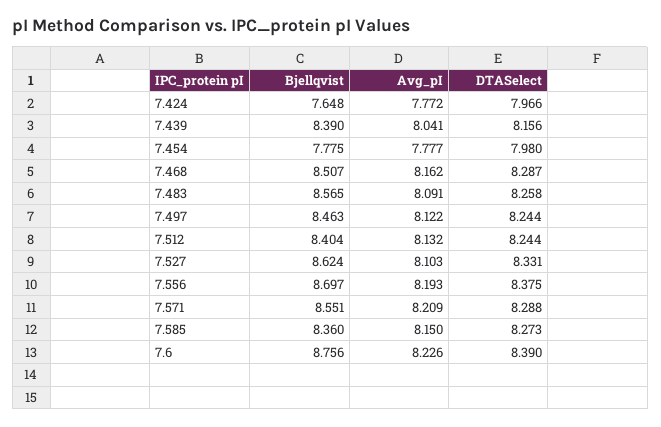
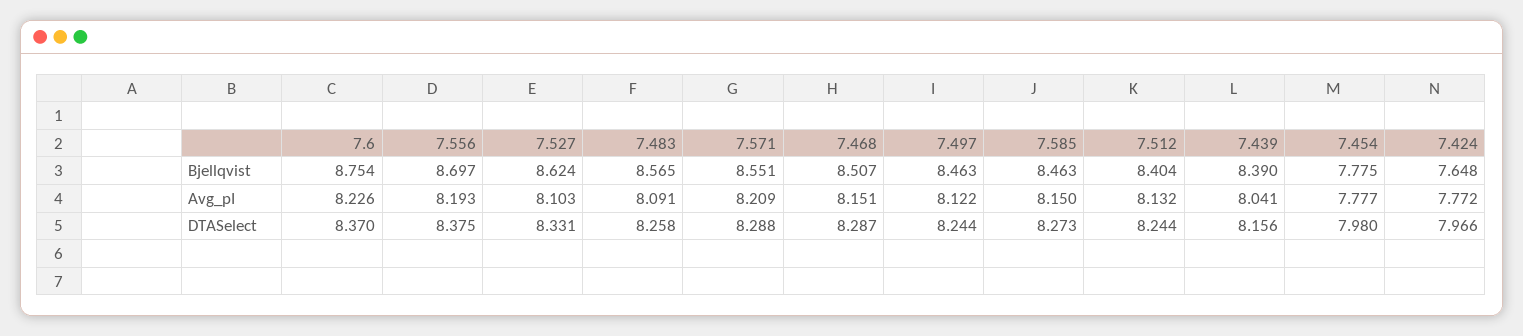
Avg_pI, 7.468: 8.162 -> 8.151
Bjellqvist, 7.585: 8.36 -> 8.463
Bjellqvist, 7.6: 8.756 -> 8.754
DTASelect, 7.6: 8.39 -> 8.37

